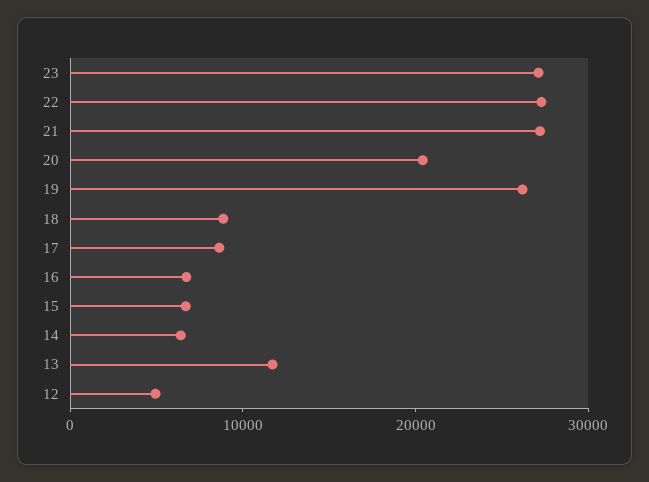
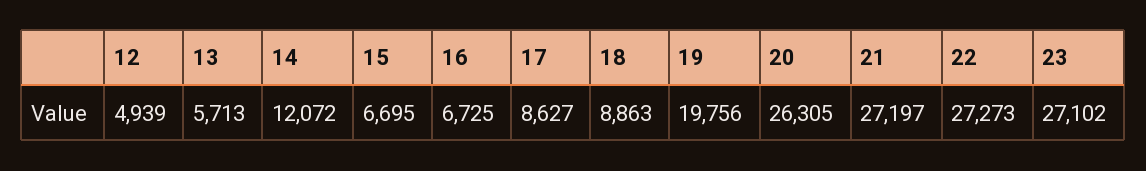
20: 20000 -> 26305
19: 26000 -> 19756
14: 6000 -> 12072
13: 12000 -> 5713

